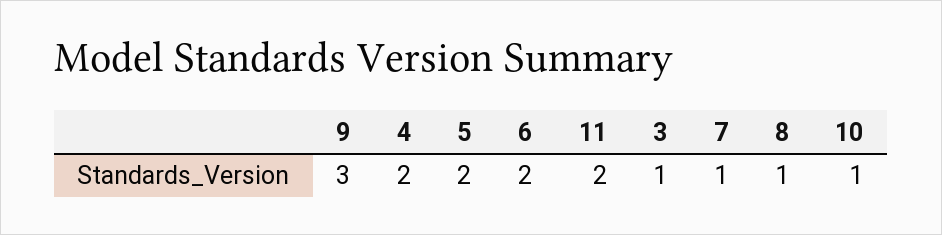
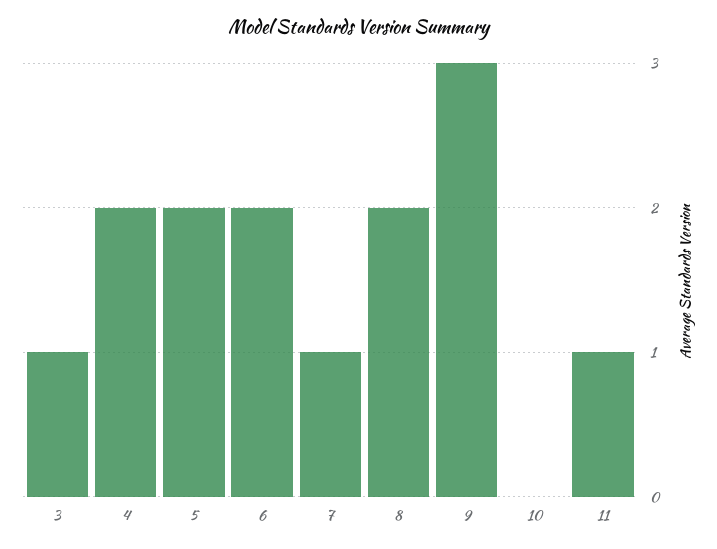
11: 2 -> 1
8: 1 -> 2
10: 1 -> 0

